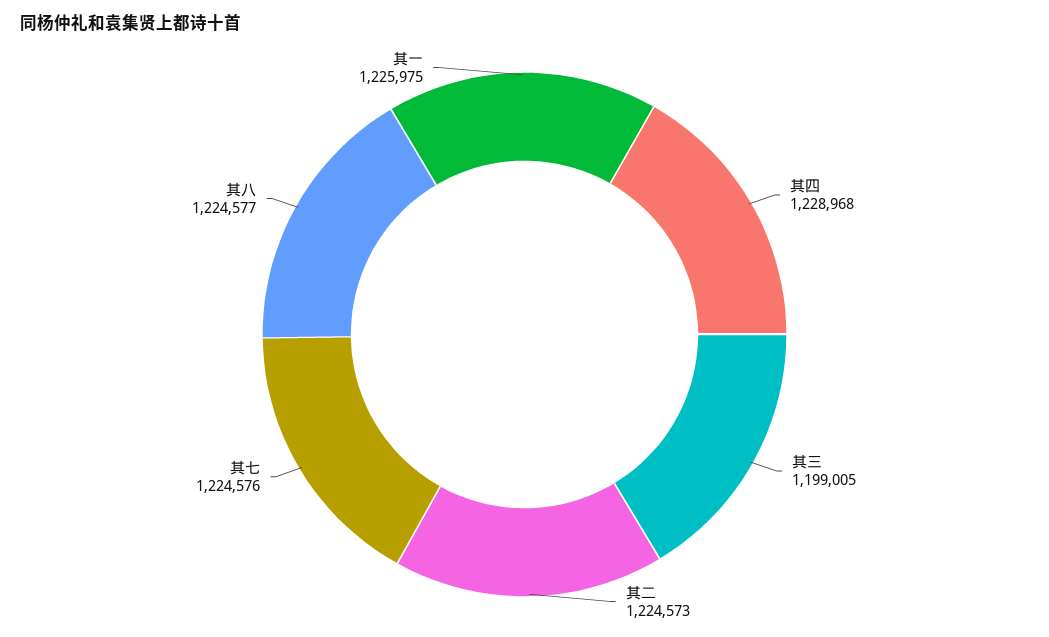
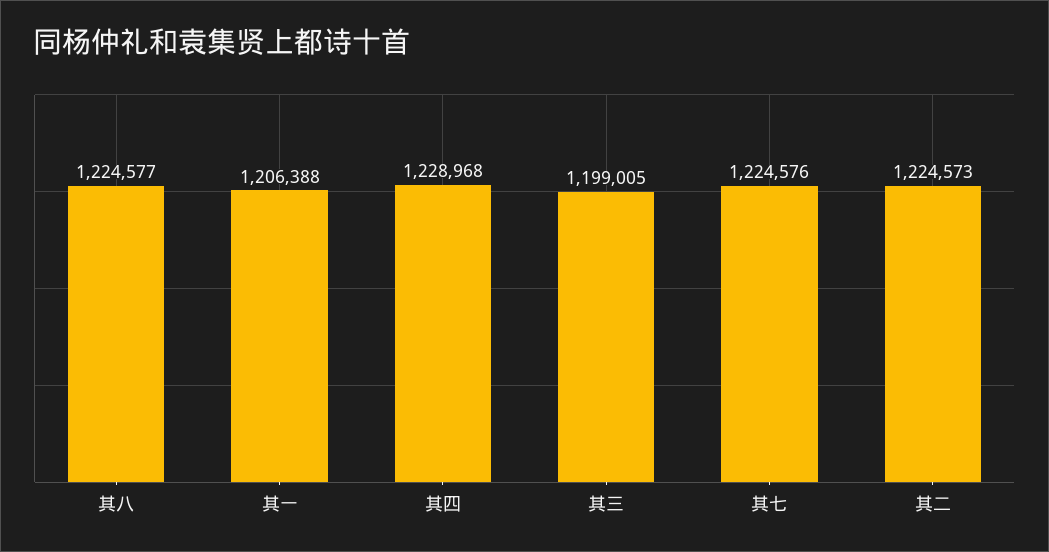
其一: 1225975 -> 1206388

